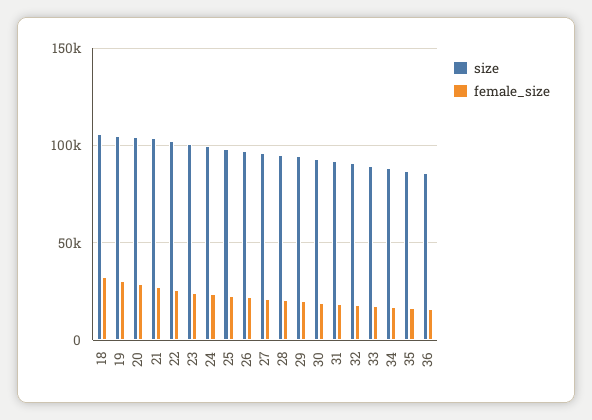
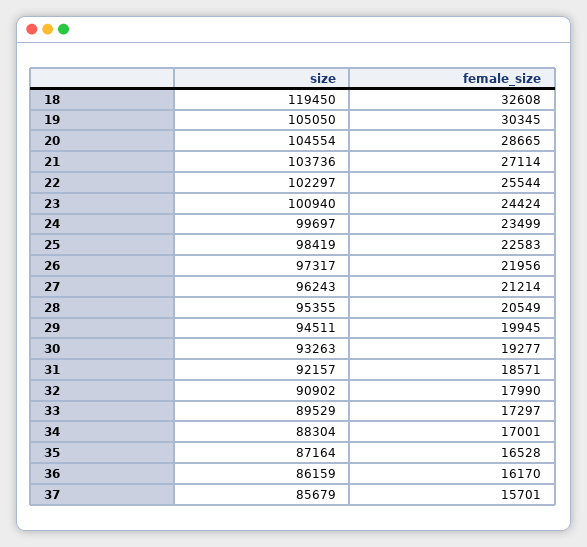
size, 18: 105000 -> 119450
size, 37: none -> 85679
female_size, 37: none -> 15701

